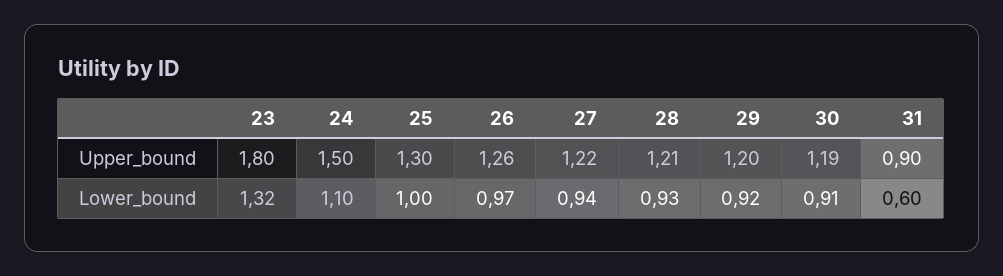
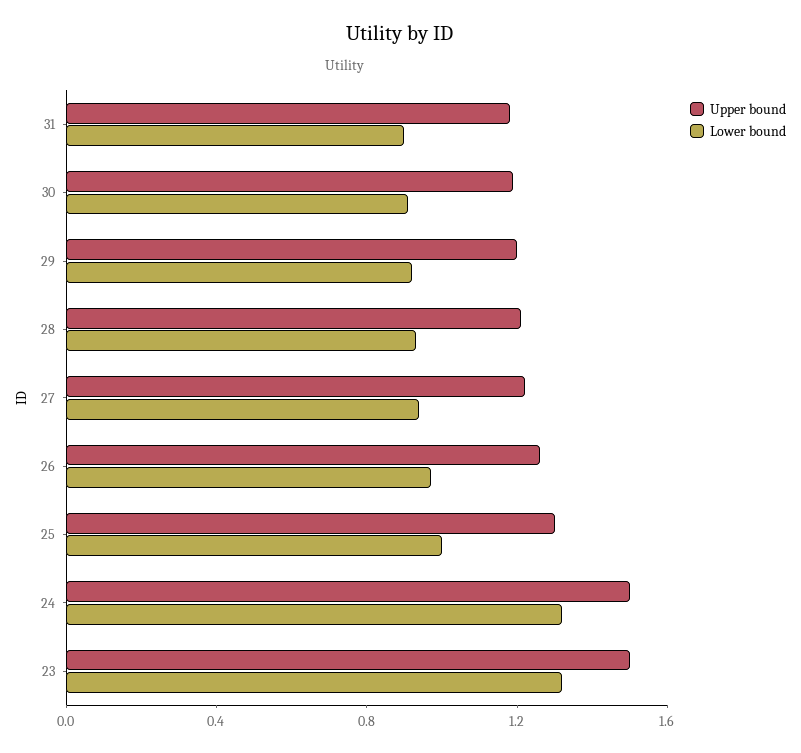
Upper_bound, 23: 1.8 -> 1.5
Upper_bound, 31: 0.9 -> 1.2
Lower_bound, 24: 1.1 -> 1.3
Lower_bound, 31: 0.6 -> 0.9

